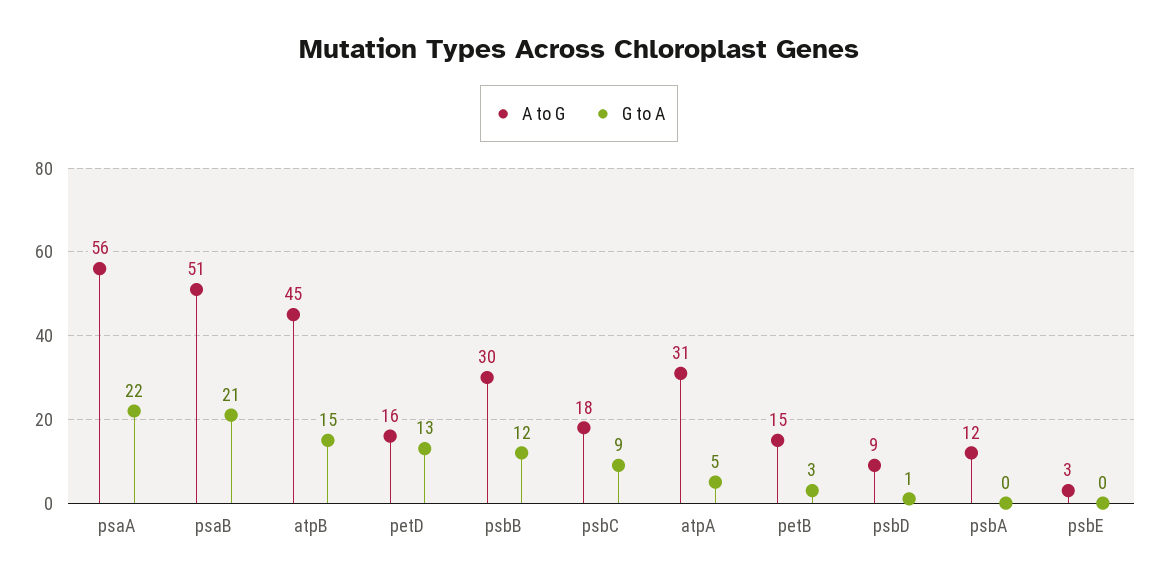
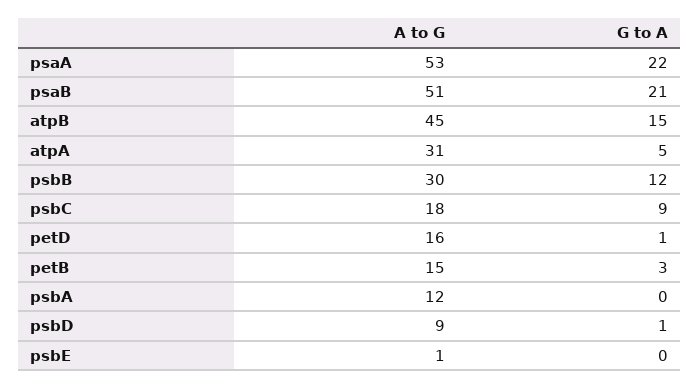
A to G, psaA: 56 -> 53
G to A, petD: 13 -> 1
A to G, psbE: 3 -> 1

